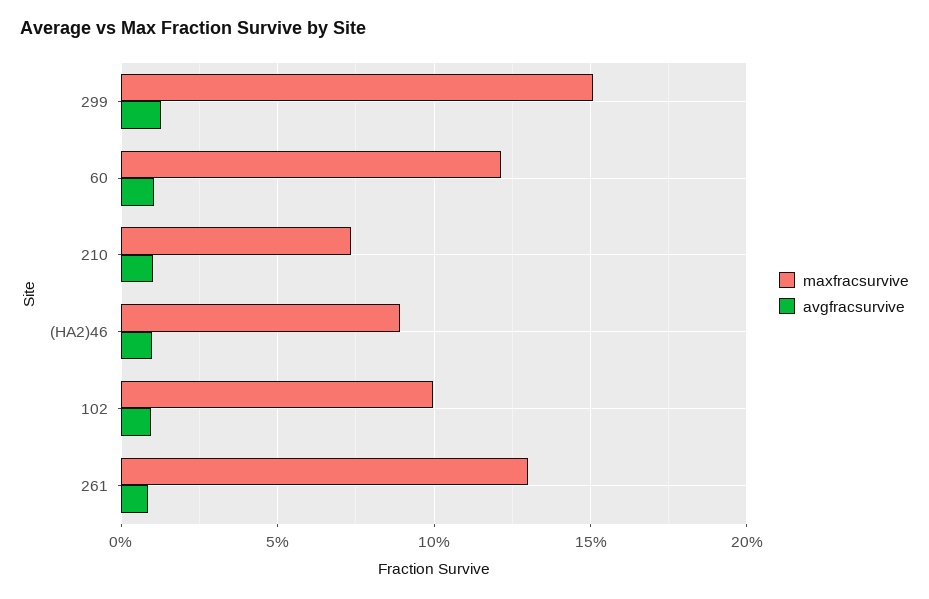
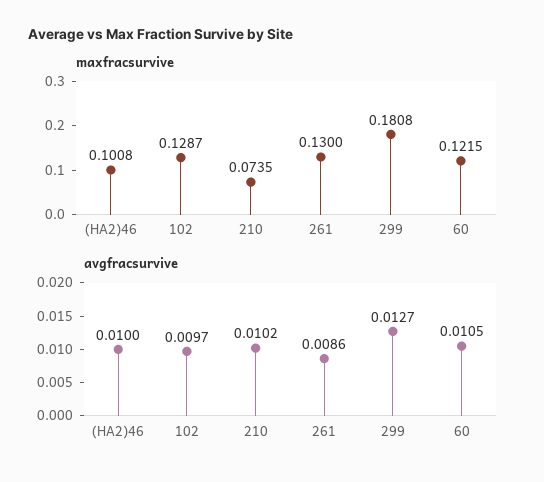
maxfracsurvive, 299: 0.15 -> 0.1808
maxfracsurvive, (HA2)46: 0.09 -> 0.1008
maxfracsurvive, 102: 0.1 -> 0.1287

